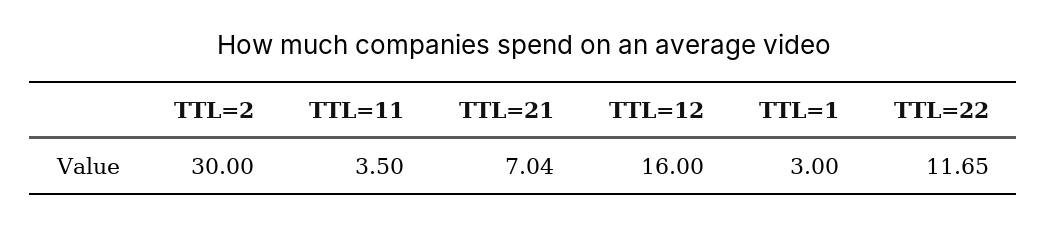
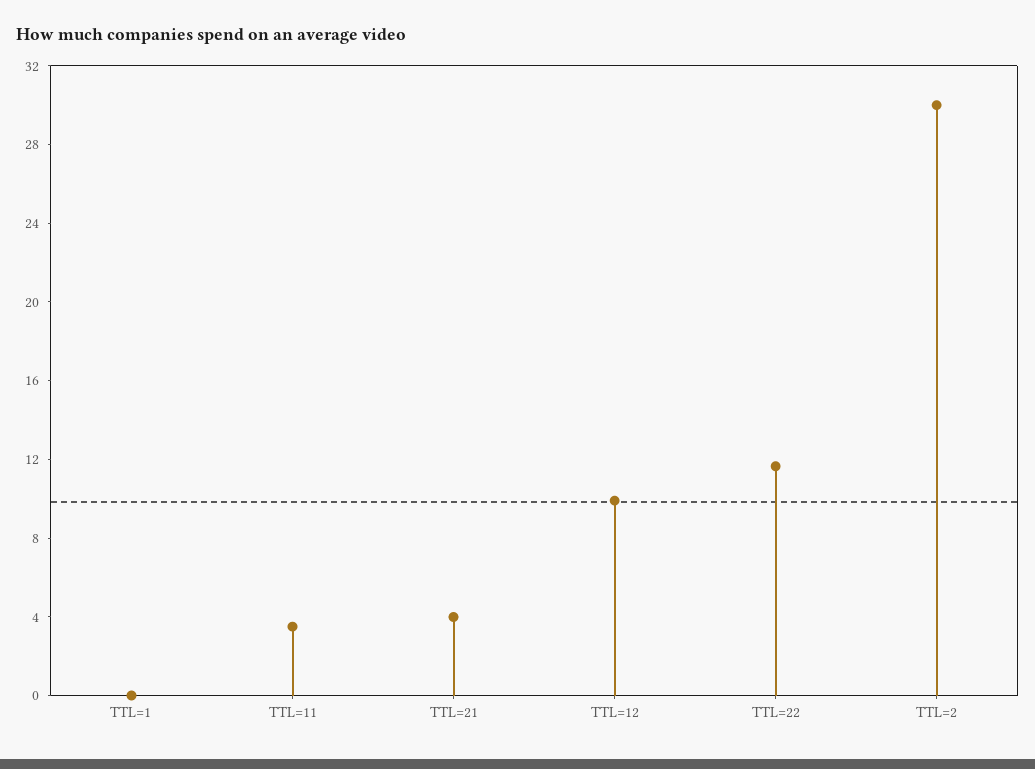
TTL=21: 7.04 -> 4
TTL=12: 16 -> 10
TTL=1: 3 -> 0

